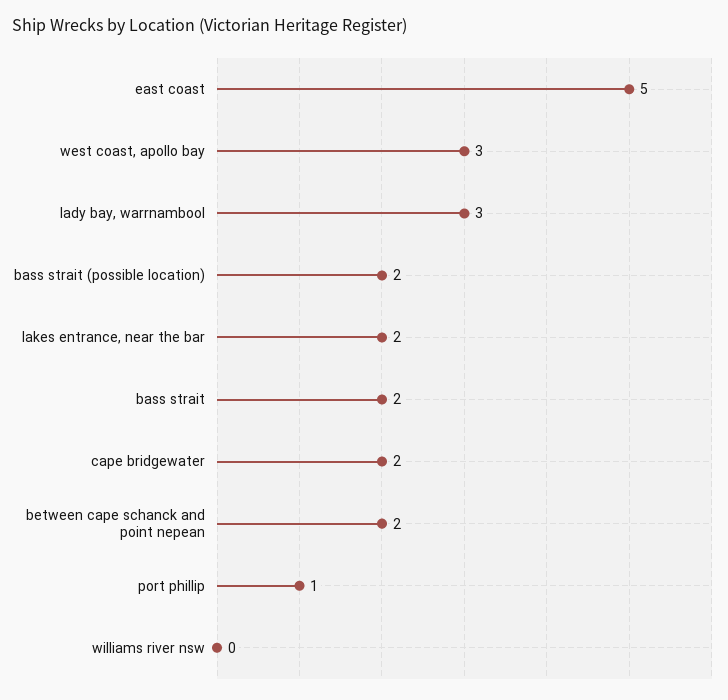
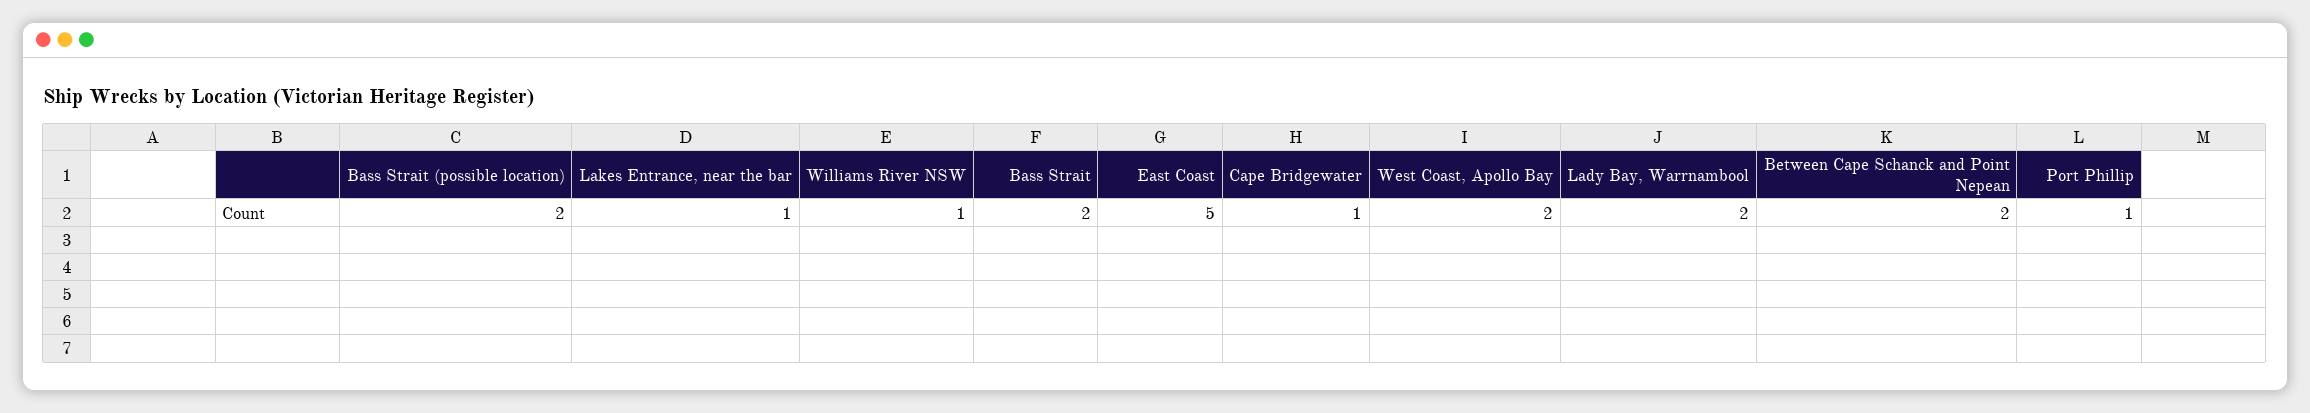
west coast, apollo bay: 3 -> 2
lady bay, warrnambool: 3 -> 2
lakes entrance, near the bar: 2 -> 1
cape bridgewater: 2 -> 1
williams river nsw: 0 -> 1

